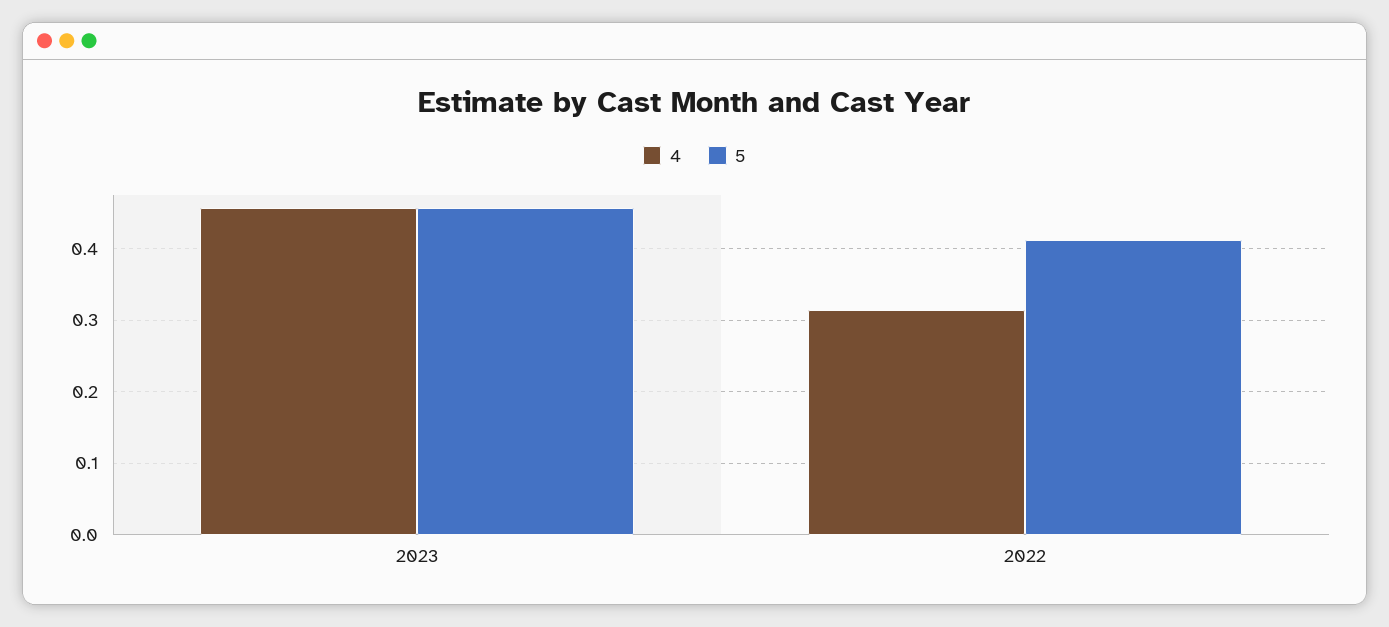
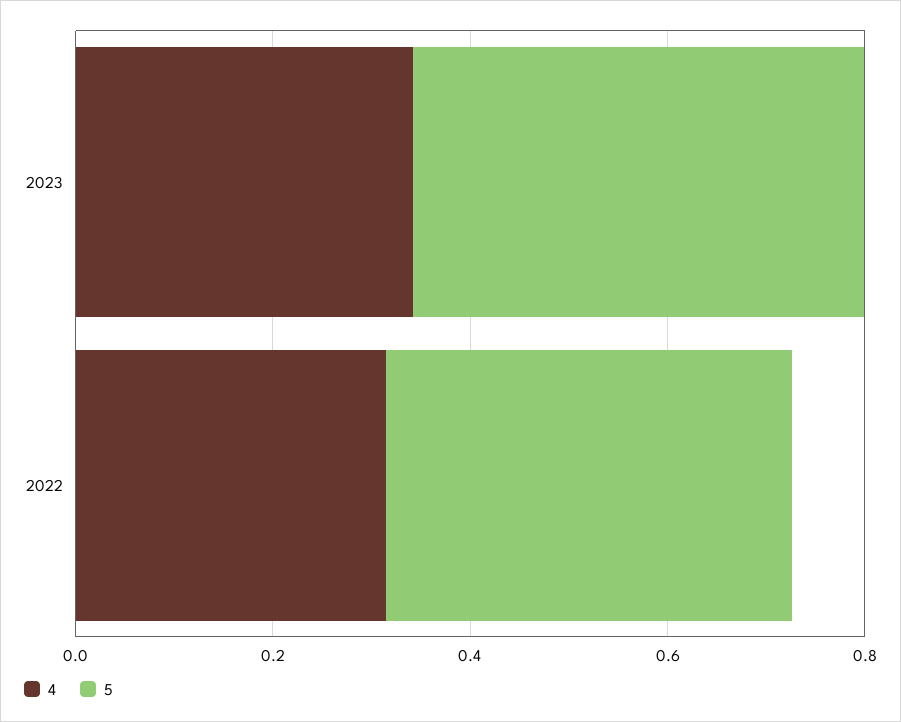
4, 2023: 0.46 -> 0.35

